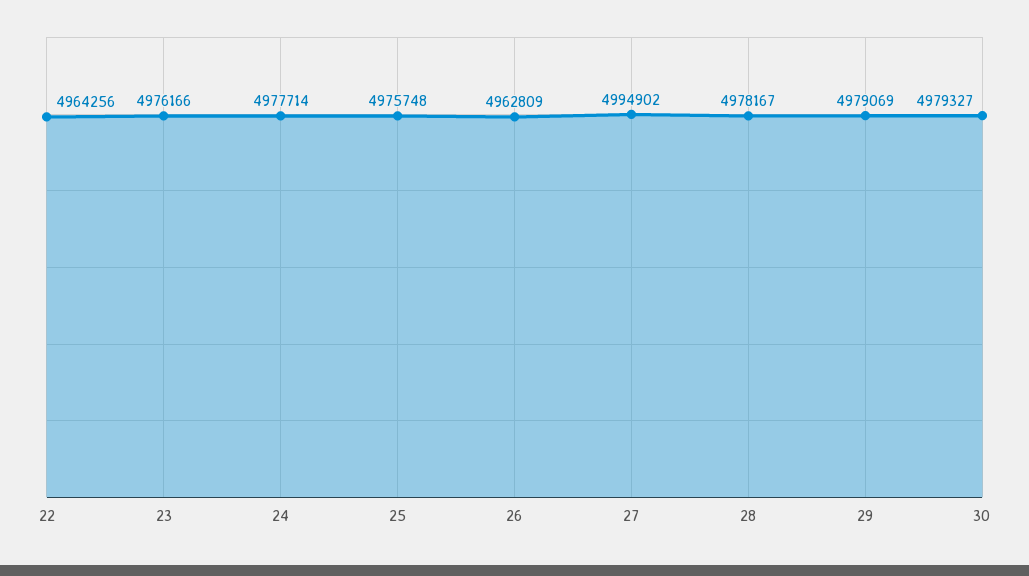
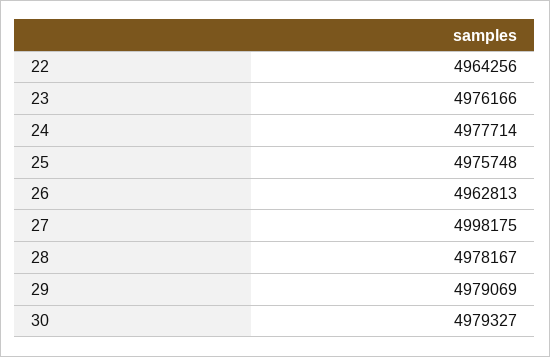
26: 4962809 -> 4962813
27: 4994902 -> 4998175

